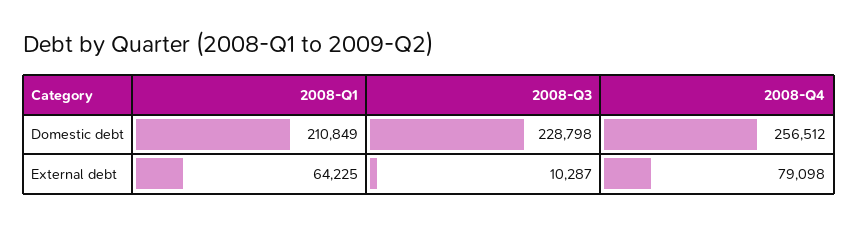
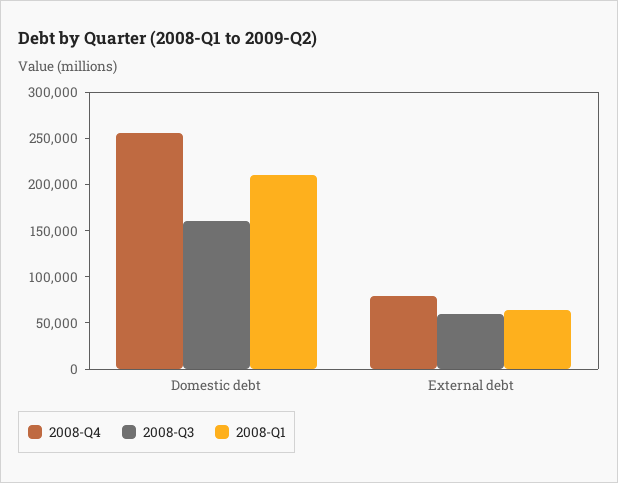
2008-Q3, Domestic debt: 228798 -> 160000
2008-Q3, External debt: 10287 -> 60000

